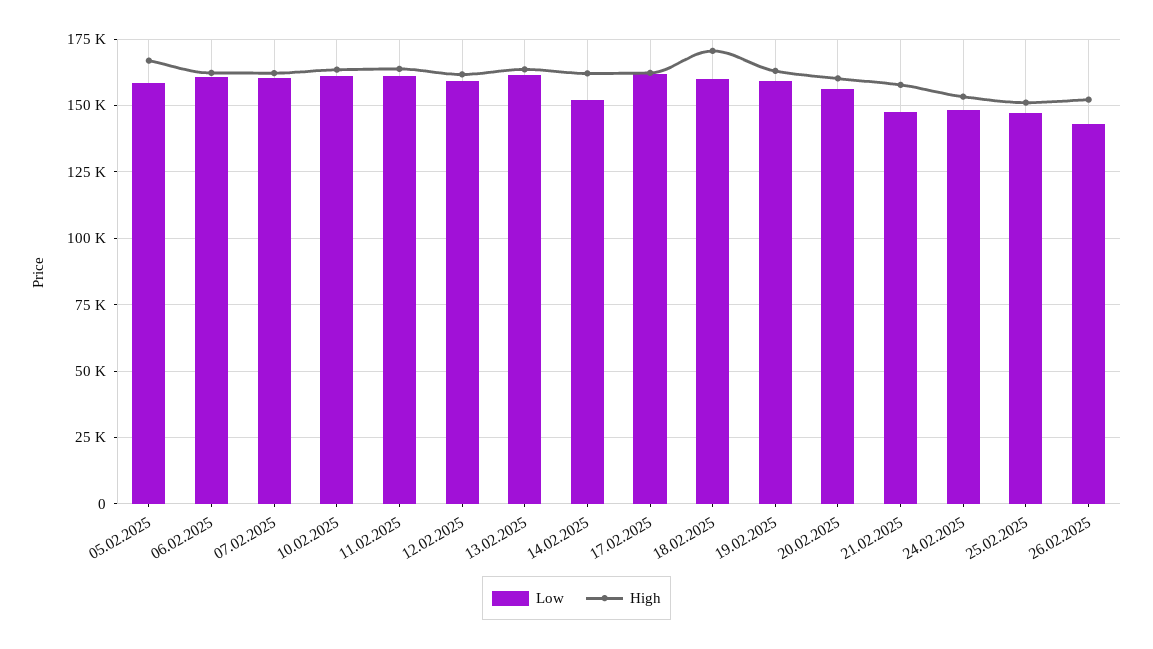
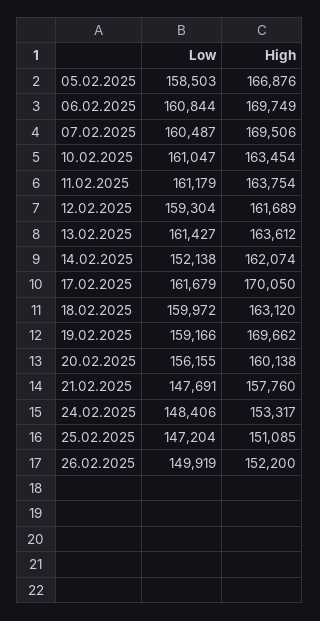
High, 06.02.2025: 162500 -> 169749
High, 07.02.2025: 162500 -> 169506
High, 17.02.2025: 162500 -> 170050
High, 18.02.2025: 170000 -> 163120
High, 19.02.2025: 162500 -> 169662
Low, 26.02.2025: 142500 -> 149919

